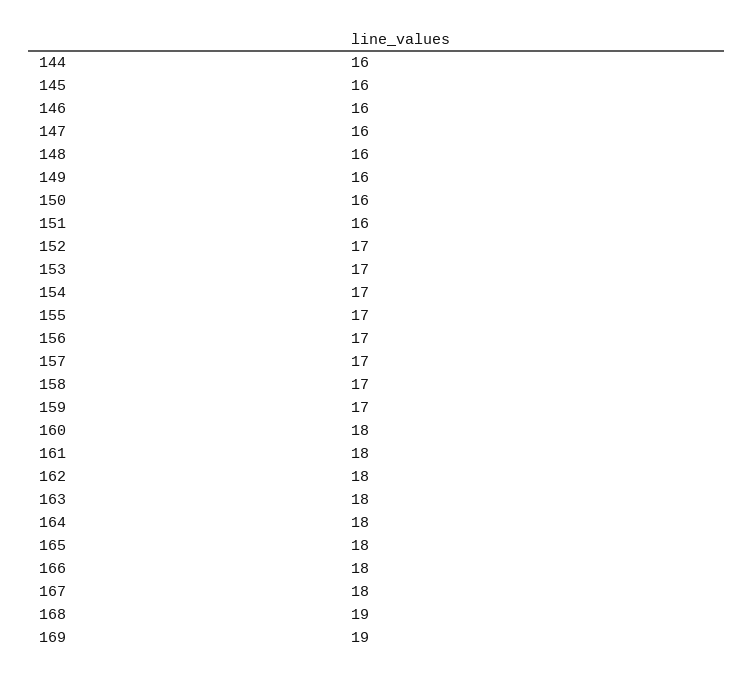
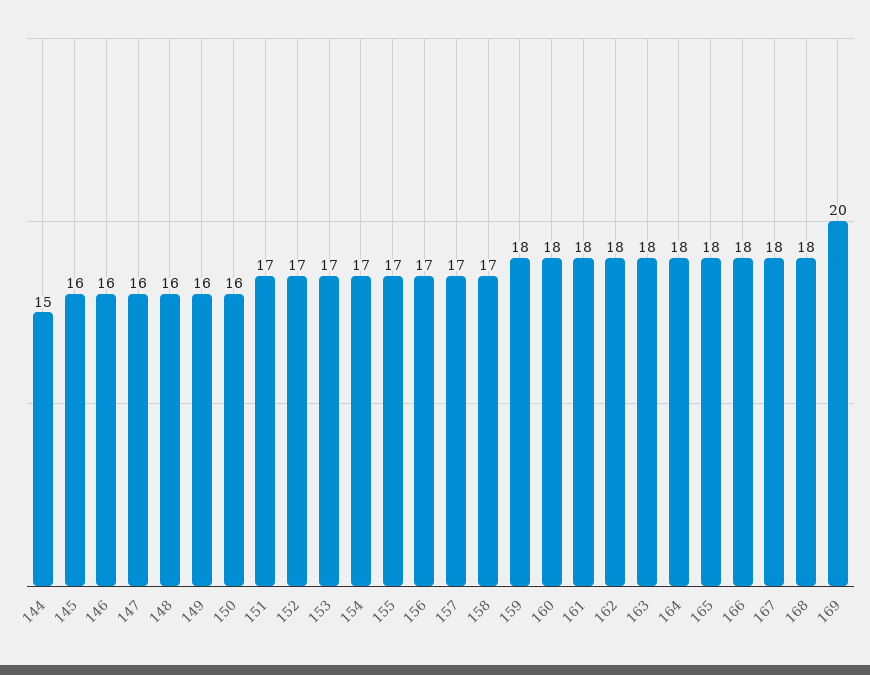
144: 16 -> 15
151: 16 -> 17
159: 17 -> 18
168: 19 -> 18
169: 19 -> 20

